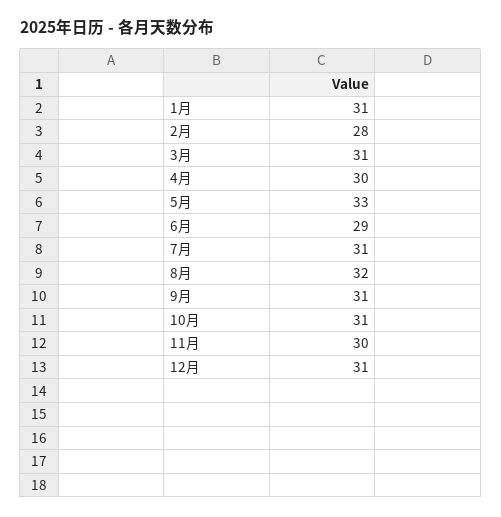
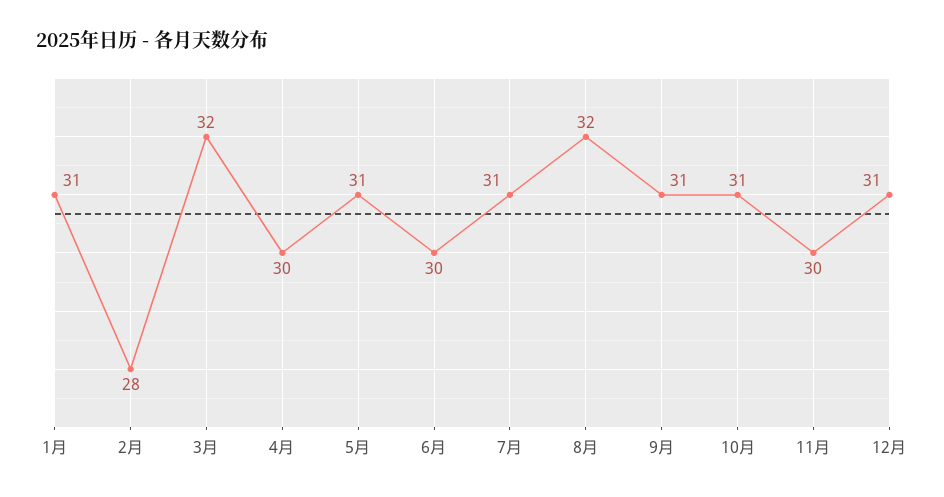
3月: 31 -> 32
5月: 33 -> 31
6月: 29 -> 30

